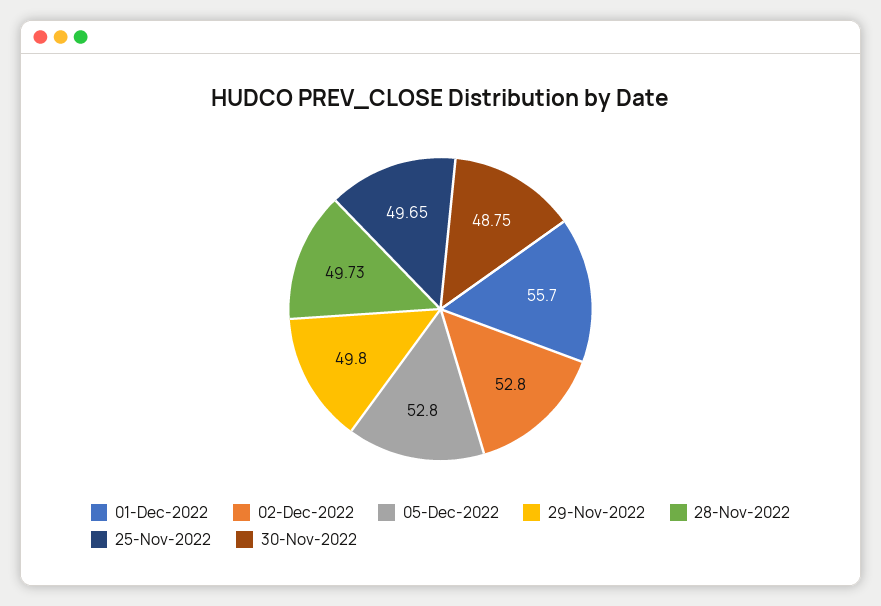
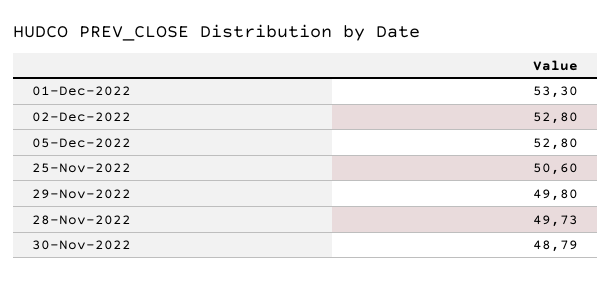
01-Dec-2022: 55.7 -> 53.3
25-Nov-2022: 49.65 -> 50.6
30-Nov-2022: 48.75 -> 48.79

